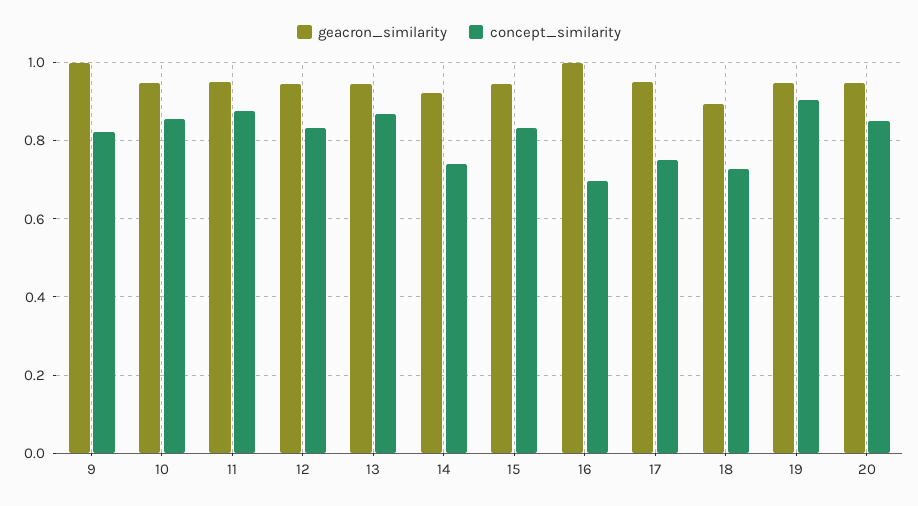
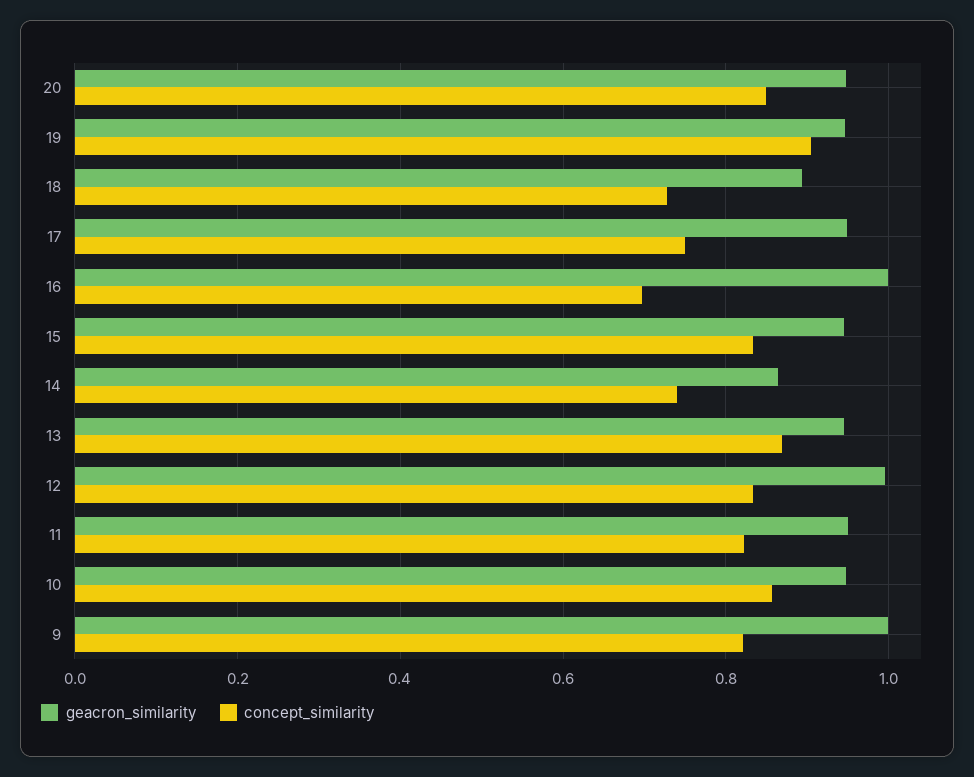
concept_similarity, 11: 0.88 -> 0.82
geacron_similarity, 12: 0.94 -> 1
geacron_similarity, 14: 0.92 -> 0.86

